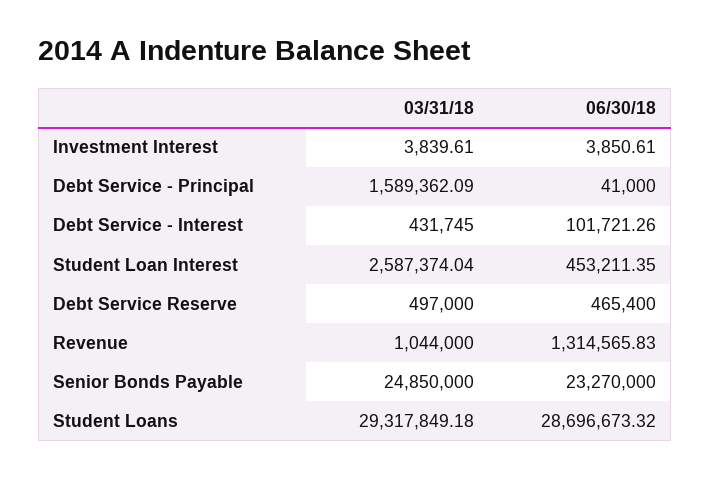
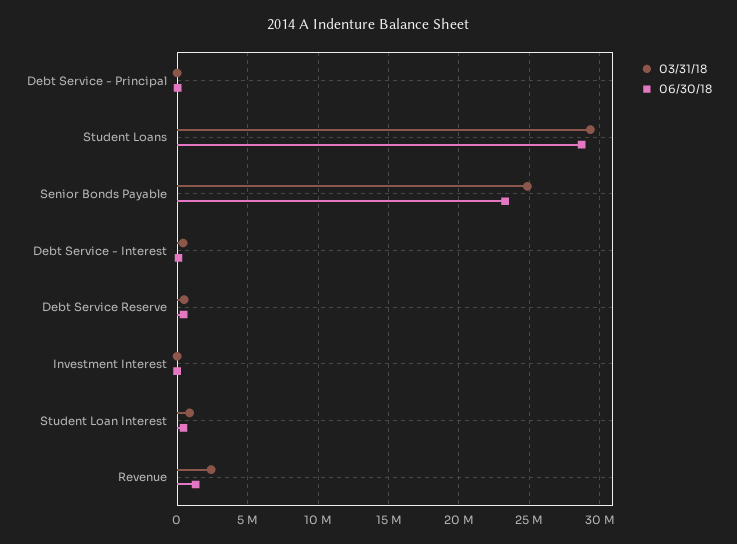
03/31/18, Debt Service - Principal: 1589362.09 -> 0
03/31/18, Student Loan Interest: 2587374.04 -> 1000000
03/31/18, Revenue: 1044000 -> 2500000

